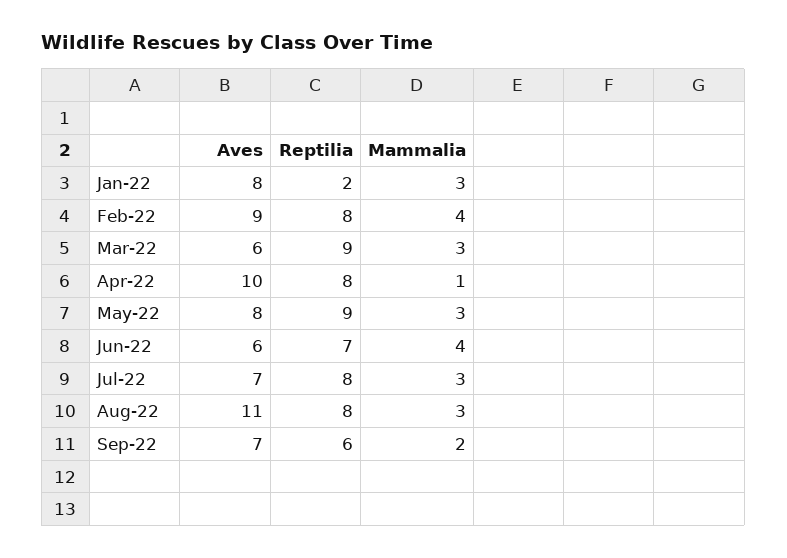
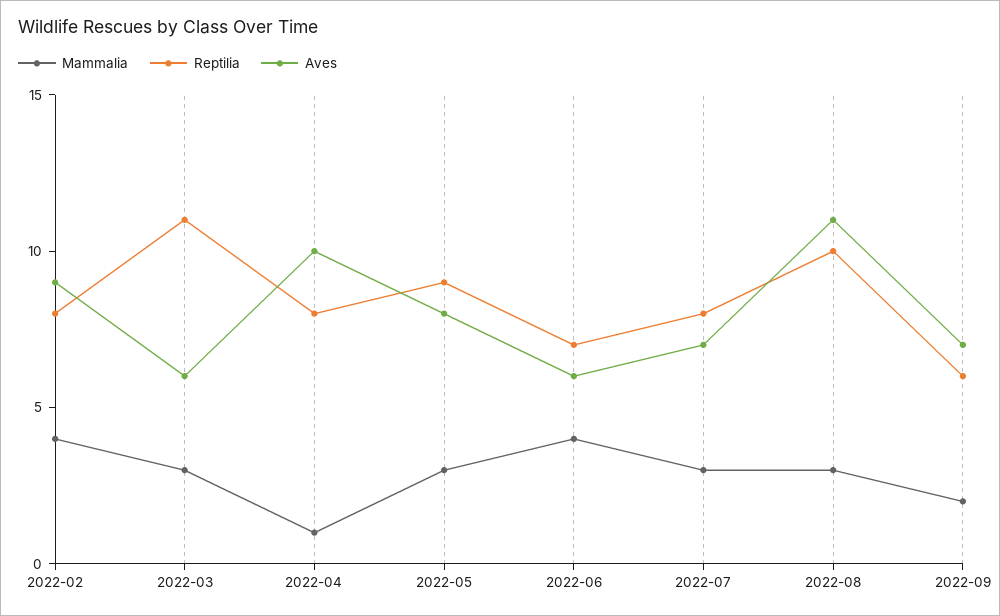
Aves, Jan-22: 8 -> none
Reptilia, Jan-22: 2 -> none
Mammalia, Jan-22: 3 -> none
Reptilia, Mar-22: 9 -> 11
Reptilia, Aug-22: 8 -> 10

